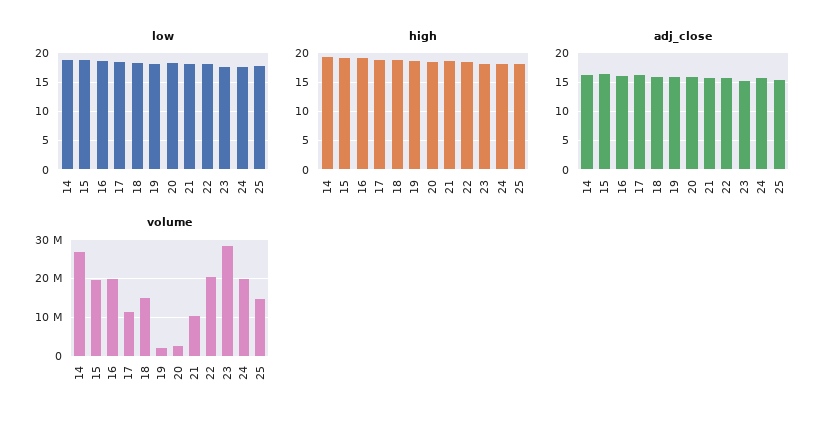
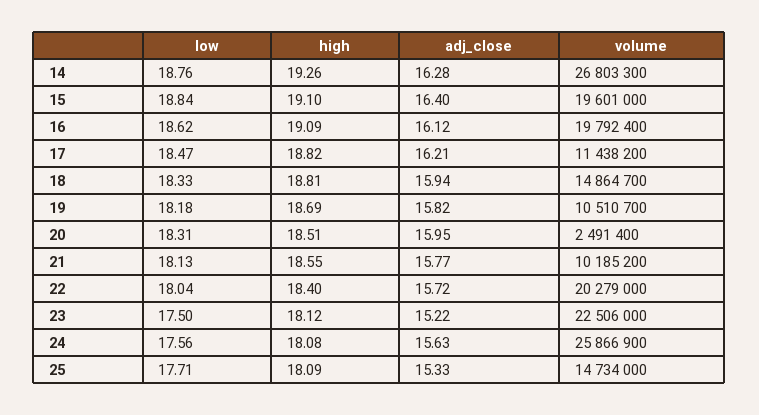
volume, 19: 2000000 -> 10510700
volume, 23: 28000000 -> 22506000
volume, 24: 20000000 -> 25866900

